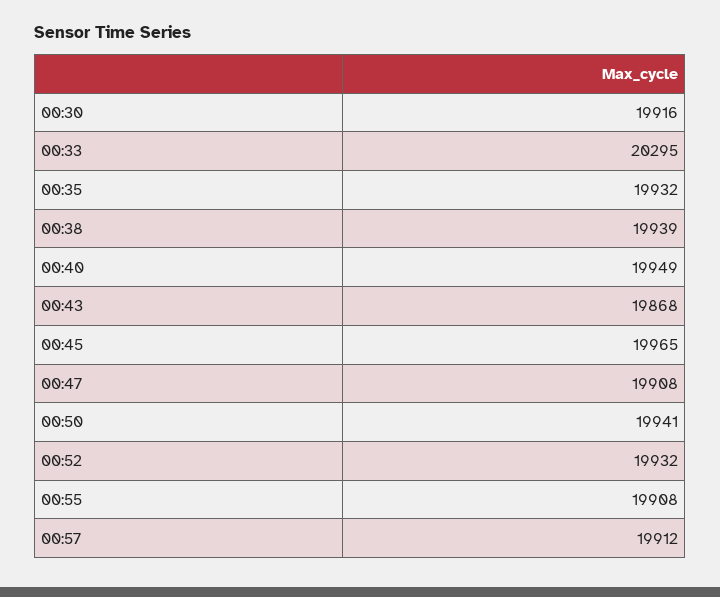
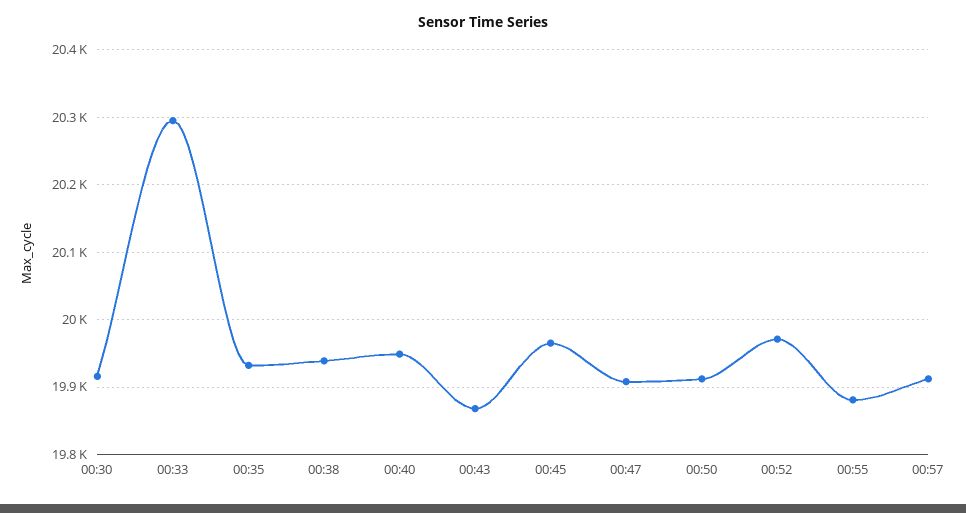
00:50: 19941 -> 19910
00:52: 19932 -> 19970
00:55: 19908 -> 19880

